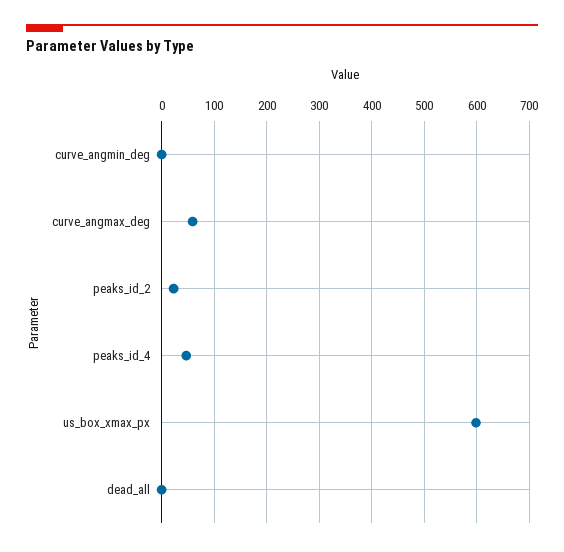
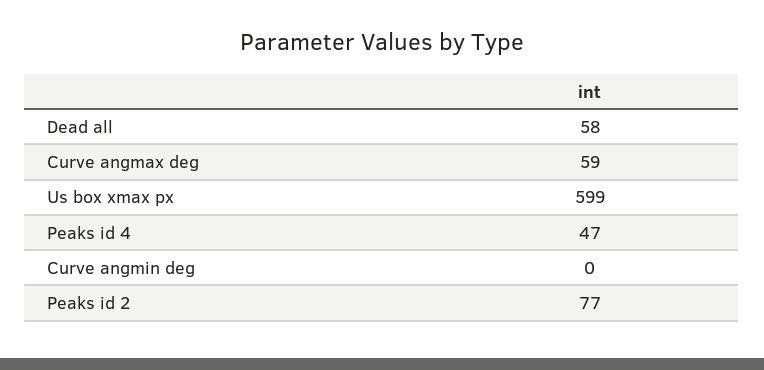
peaks_id_2: 20 -> 77
dead_all: 0 -> 58

